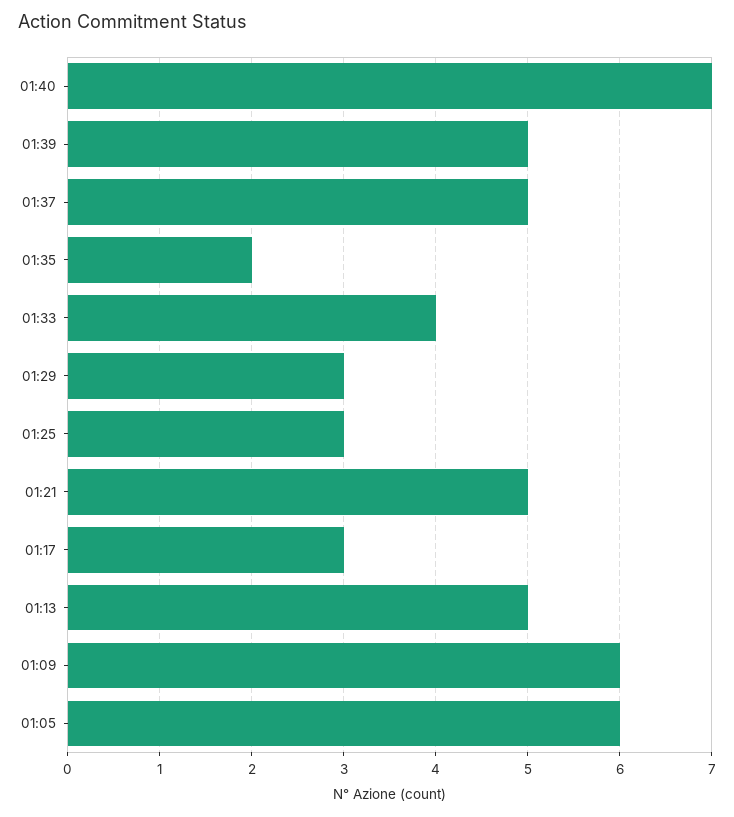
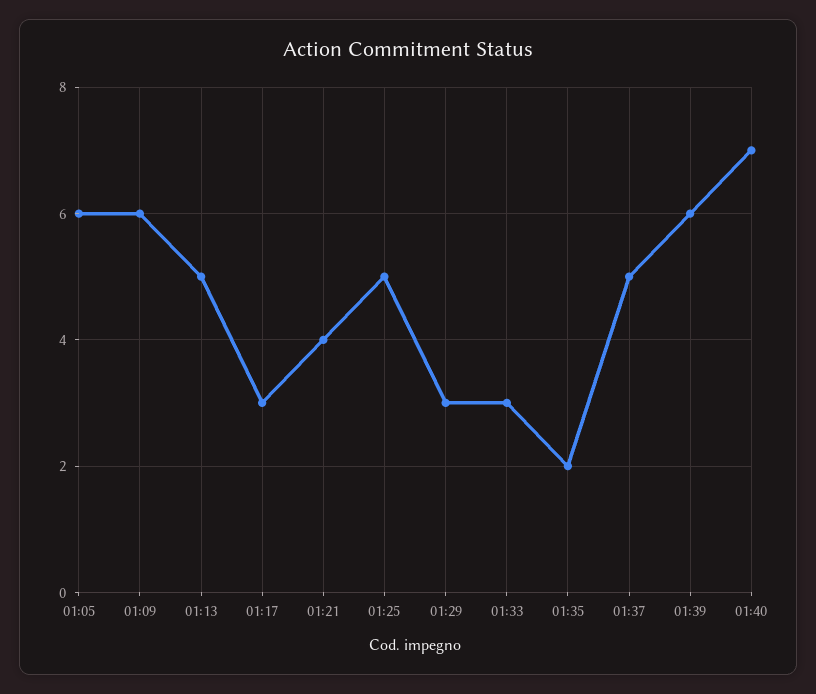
01:39: 5 -> 6
01:33: 4 -> 3
01:25: 3 -> 5
01:21: 5 -> 4

